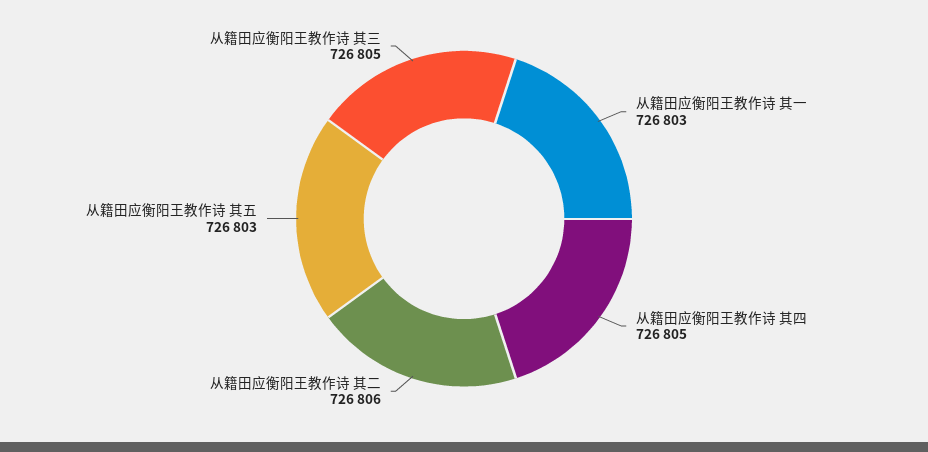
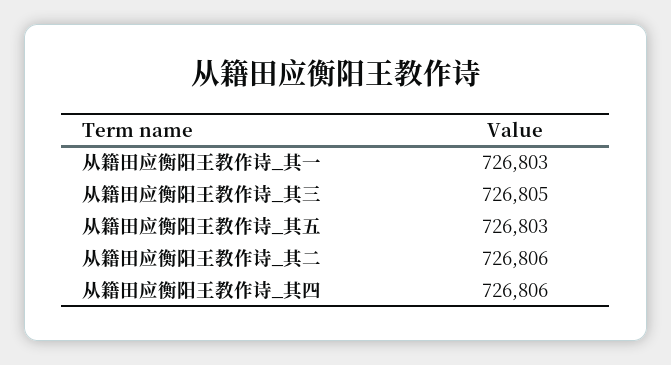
从籍田应衡阳王教作诗 其四: 726805 -> 726806

